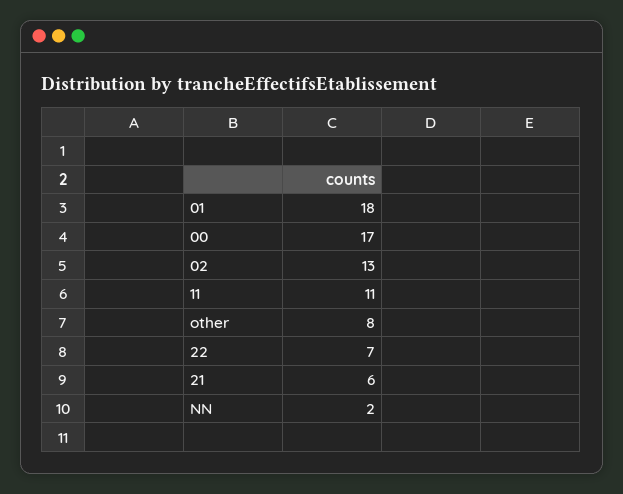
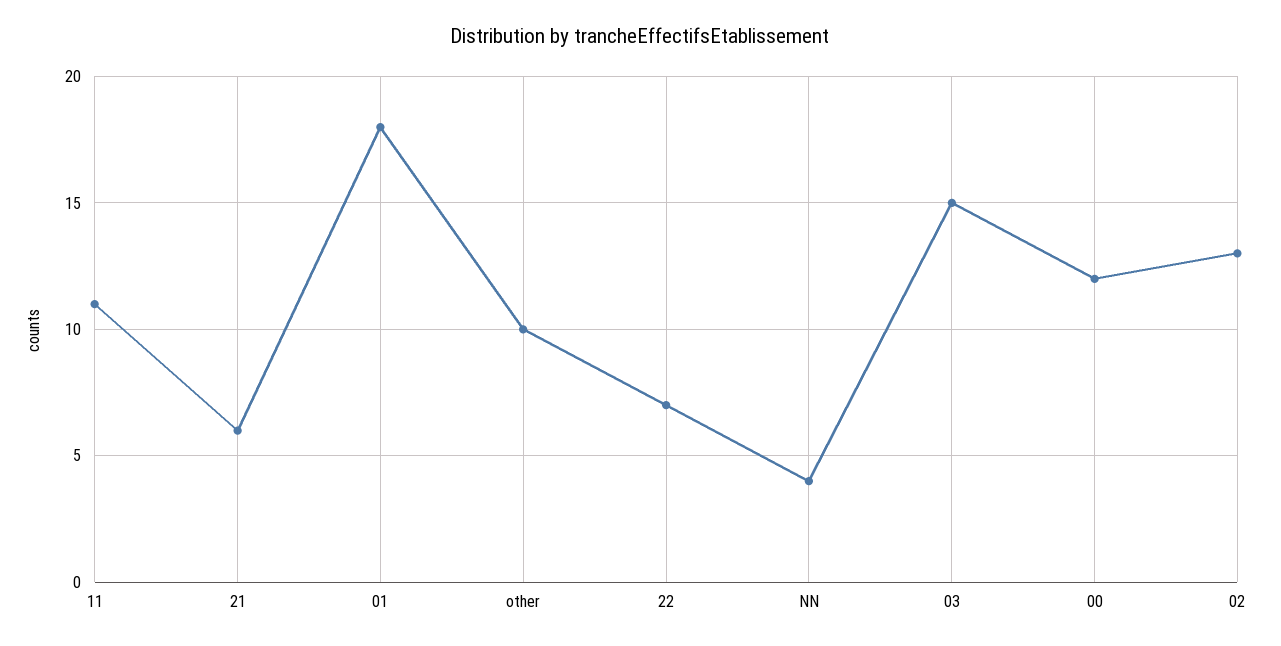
00: 17 -> 12
other: 8 -> 10
NN: 2 -> 4
03: none -> 15

